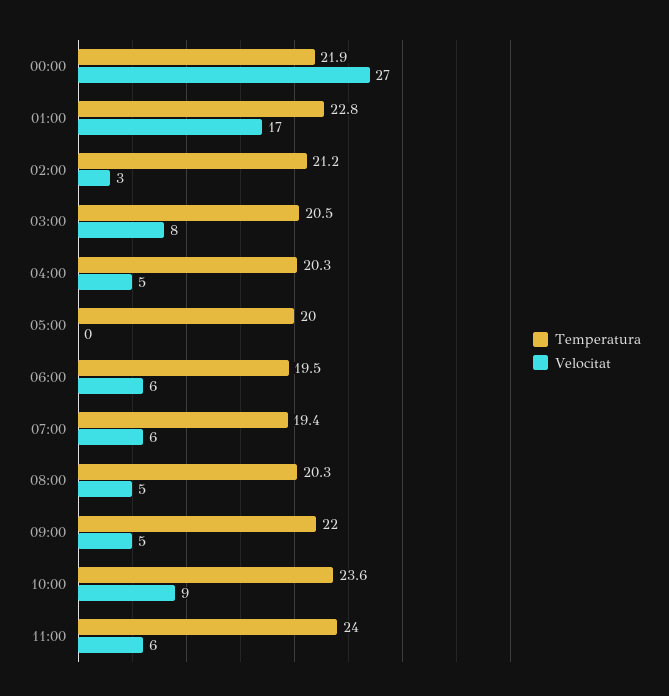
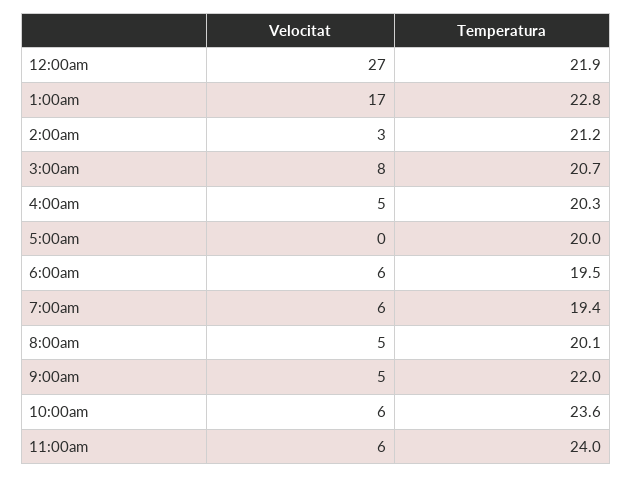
Temperatura, 03:00: 20.5 -> 20.7
Temperatura, 08:00: 20.3 -> 20.1
Velocitat, 10:00: 9 -> 6

